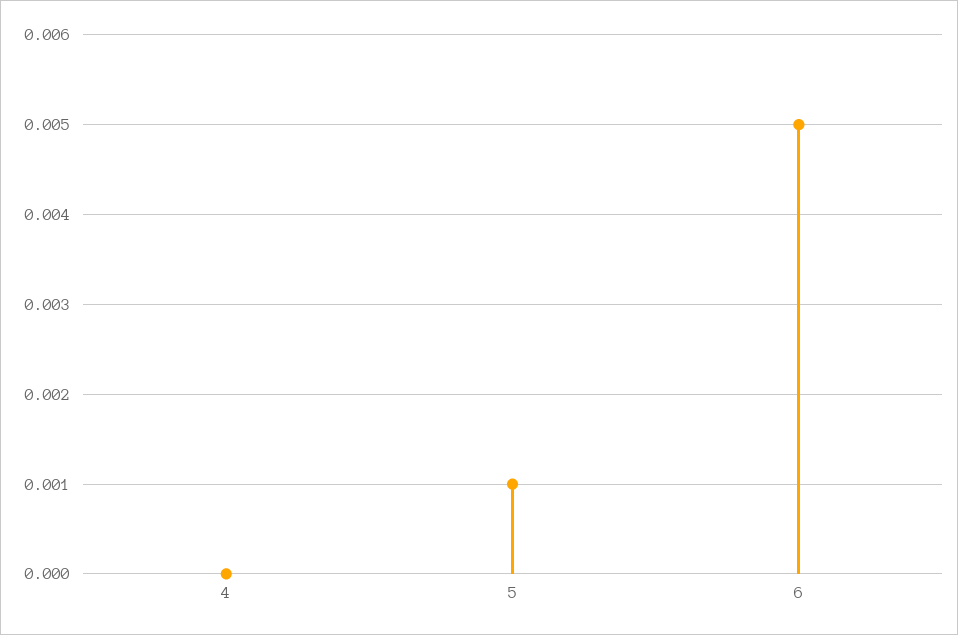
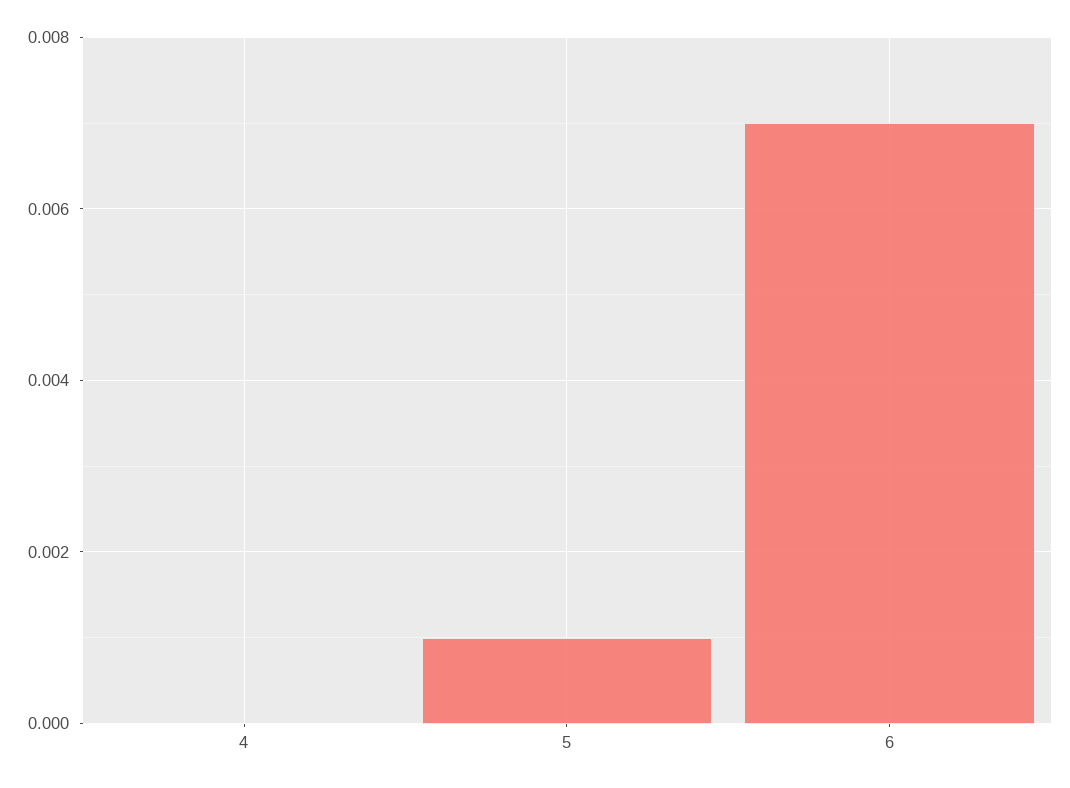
6: 0.005 -> 0.007

